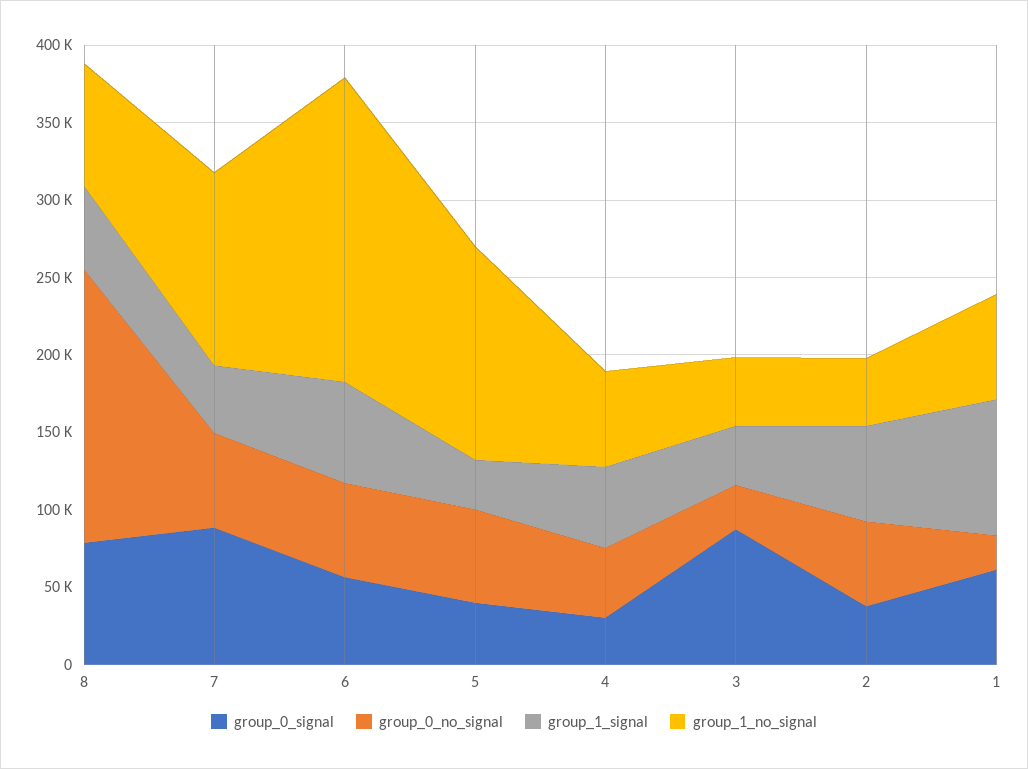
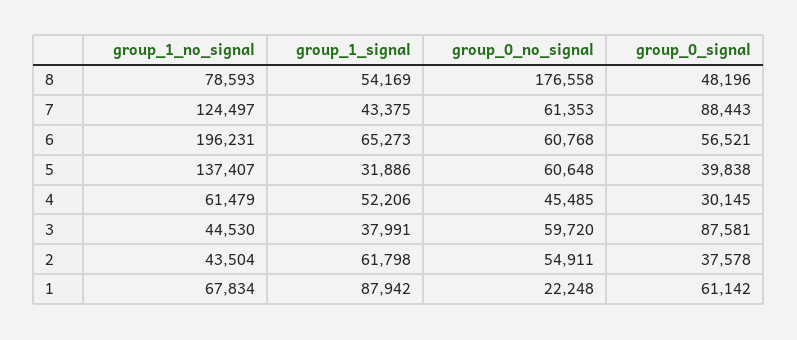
group_0_signal, 8: 80000 -> 48196
group_0_no_signal, 3: 30000 -> 59720

